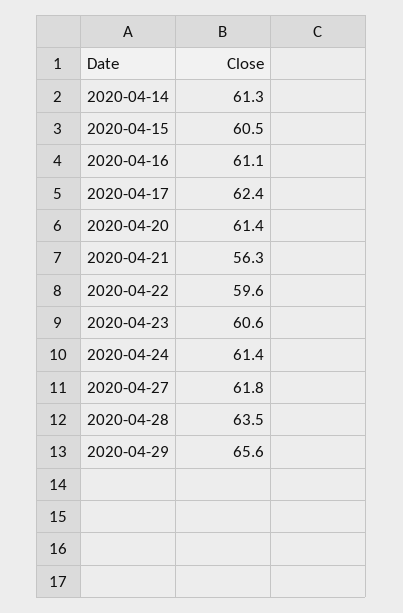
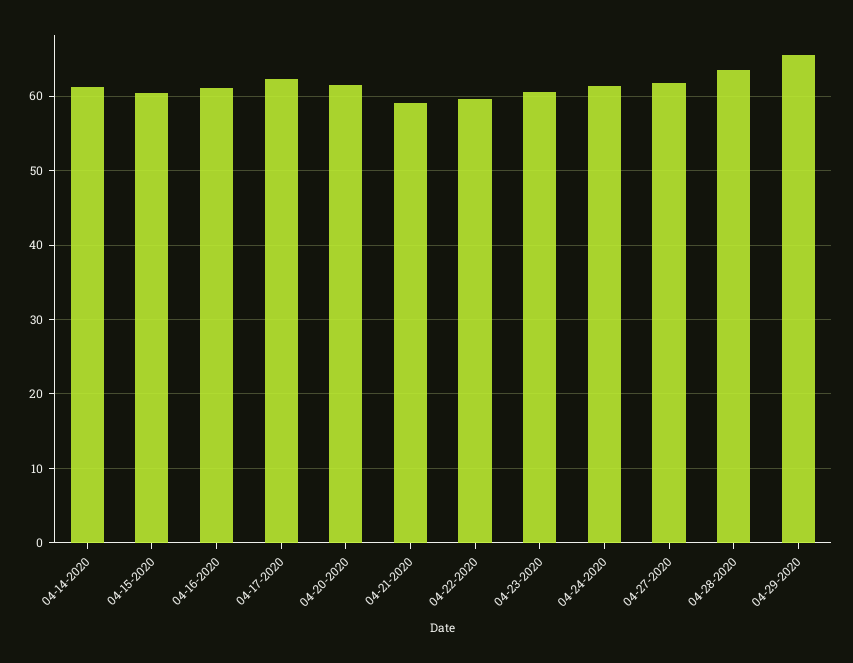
2020-04-21: 56.3 -> 59

